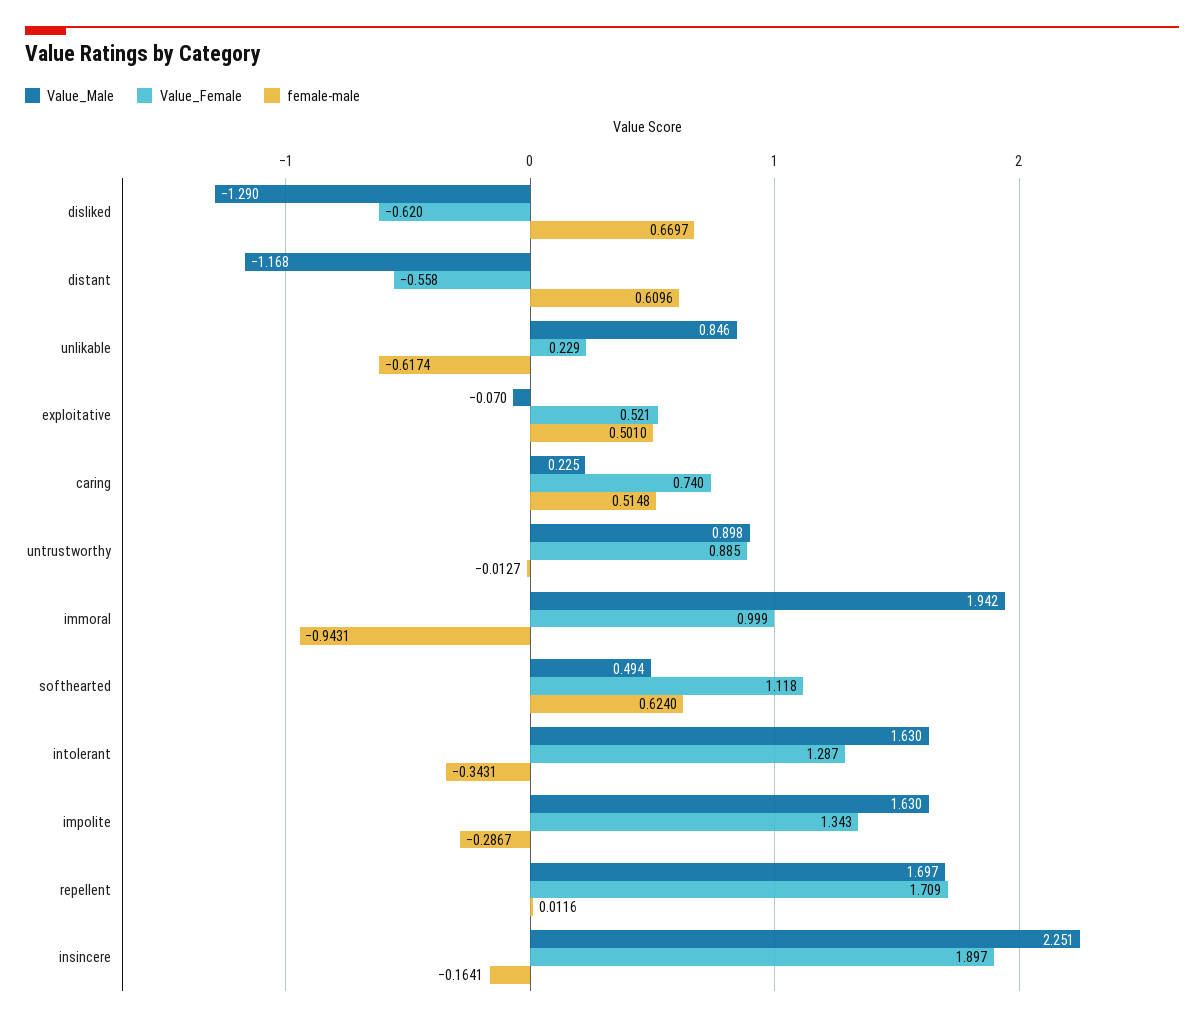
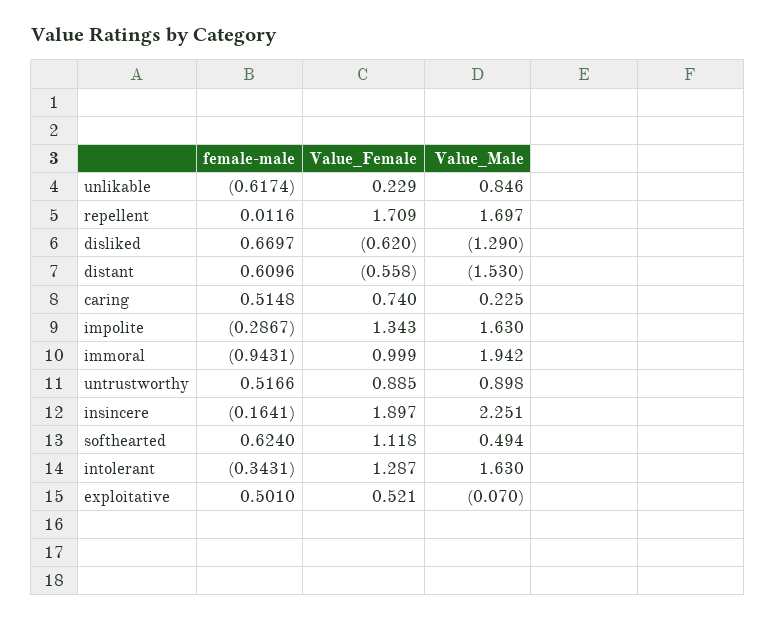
Value_Male, distant: -1.168 -> -1.53
female-male, untrustworthy: -0.0127 -> 0.5166

